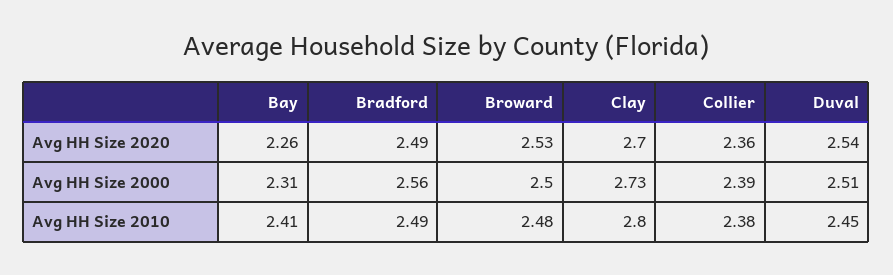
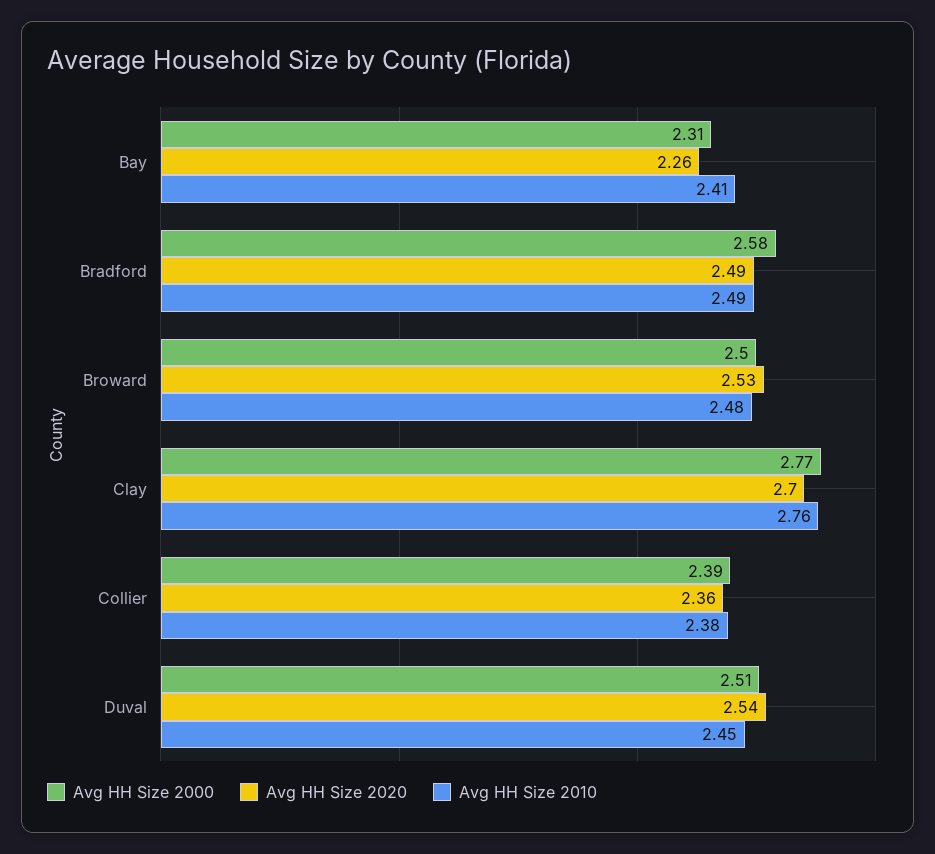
Avg HH Size 2000, Bradford: 2.56 -> 2.58
Avg HH Size 2000, Clay: 2.73 -> 2.77
Avg HH Size 2010, Clay: 2.8 -> 2.76

